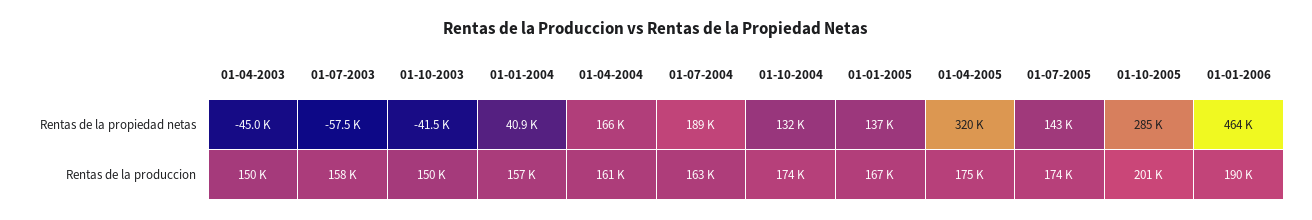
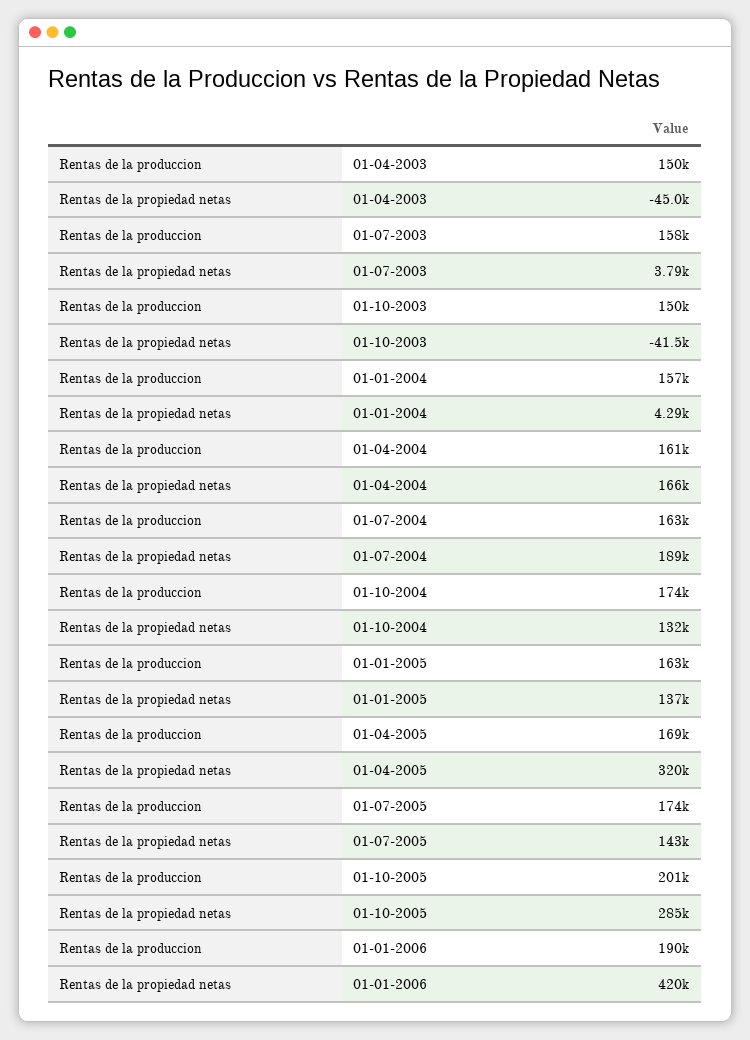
01-07-2003, Rentas de la propiedad netas: -57500 -> 3790
01-01-2004, Rentas de la propiedad netas: 40900 -> 4290
01-01-2006, Rentas de la propiedad netas: 464000 -> 420000
01-01-2005, Rentas de la produccion: 167000 -> 163000
01-04-2005, Rentas de la produccion: 175000 -> 169000

